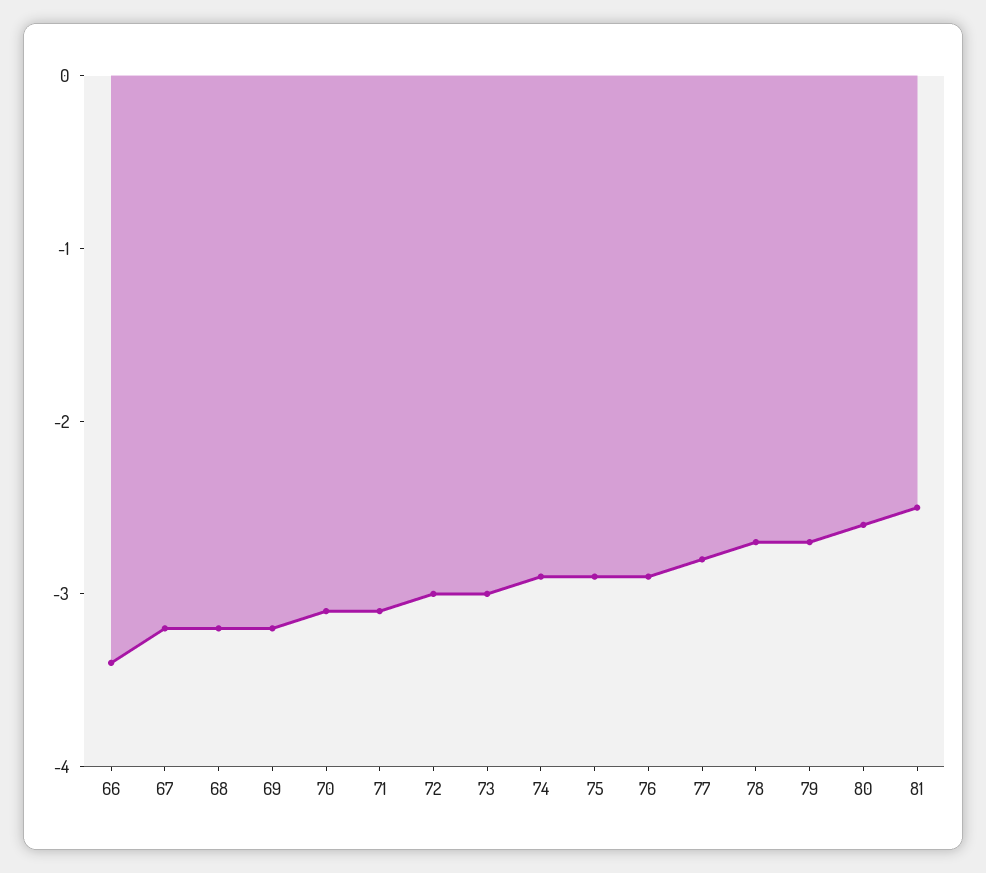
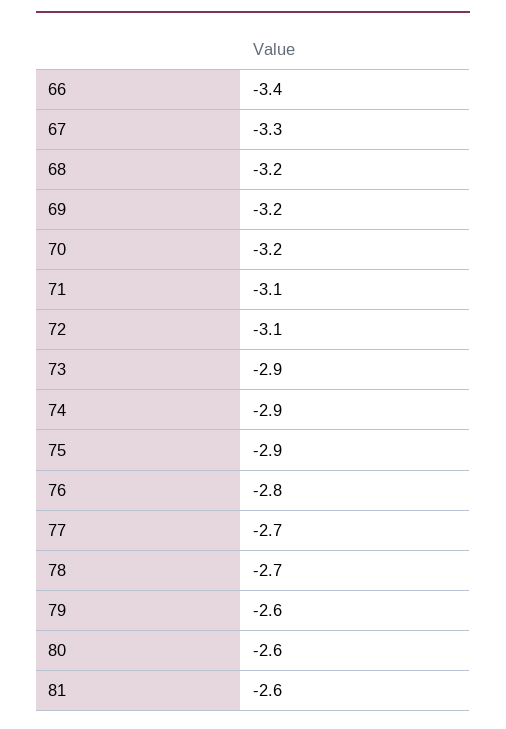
67: -3.2 -> -3.3
70: -3.1 -> -3.2
72: -3 -> -3.1
73: -3 -> -2.9
76: -2.9 -> -2.8
77: -2.8 -> -2.7
79: -2.7 -> -2.6
81: -2.5 -> -2.6

